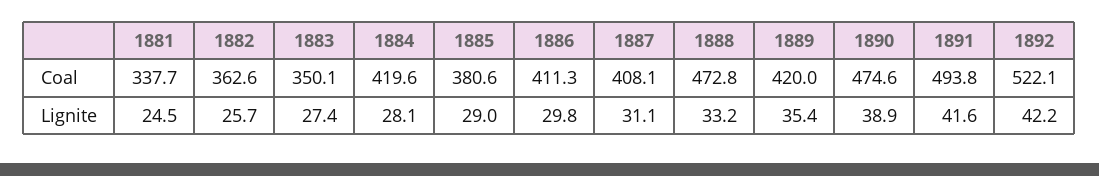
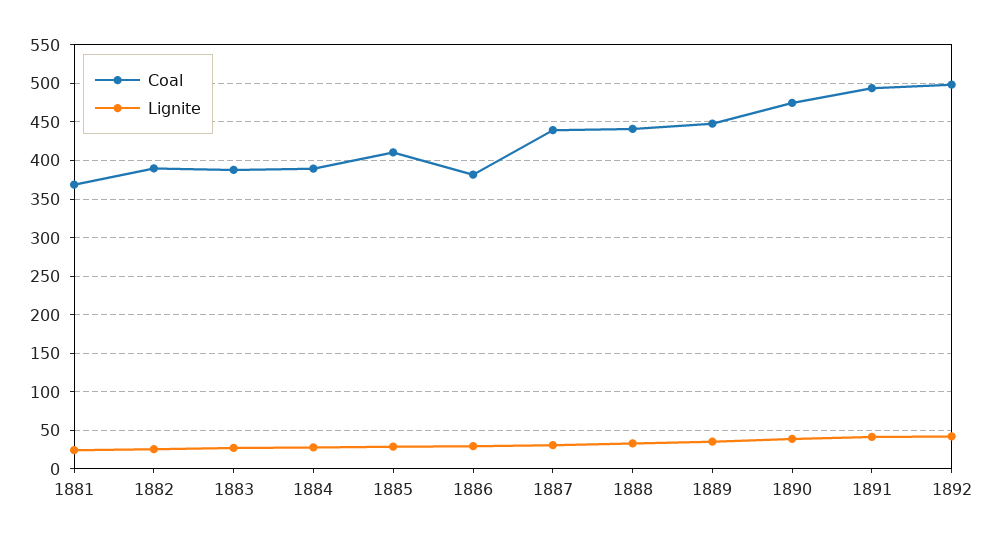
Coal, 1881: 337.7 -> 370
Coal, 1882: 362.6 -> 390
Coal, 1883: 350.1 -> 390
Coal, 1884: 419.6 -> 390
Coal, 1885: 380.6 -> 410
Coal, 1886: 411.3 -> 380
Coal, 1887: 408.1 -> 440
Coal, 1888: 472.8 -> 440
Coal, 1889: 420 -> 450
Coal, 1892: 522.1 -> 500

